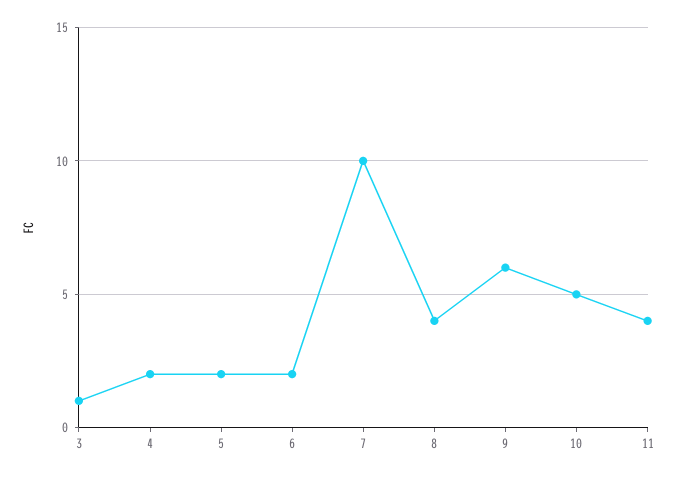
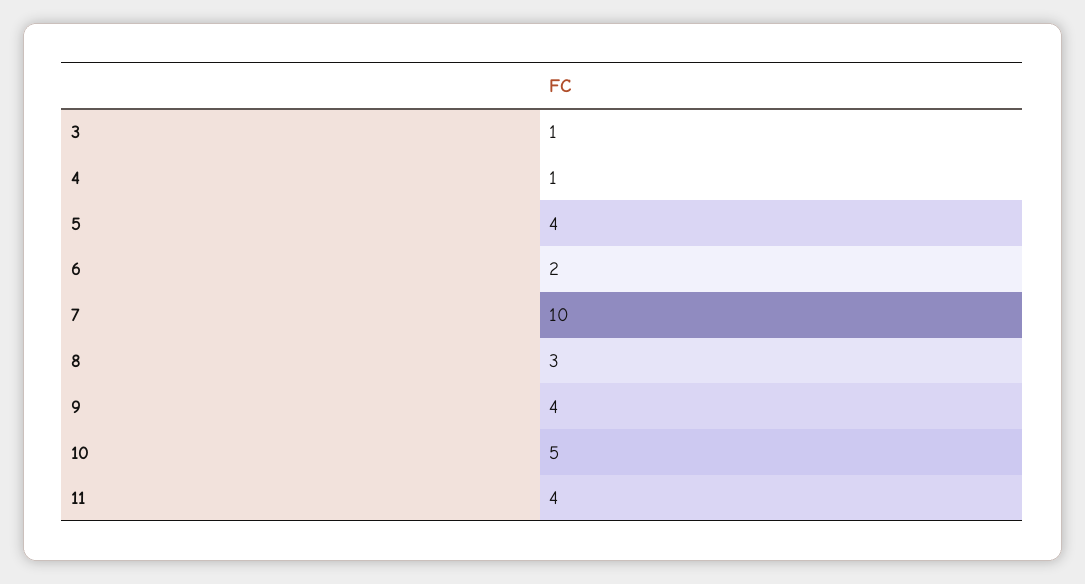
4: 2 -> 1
5: 2 -> 4
8: 4 -> 3
9: 6 -> 4

